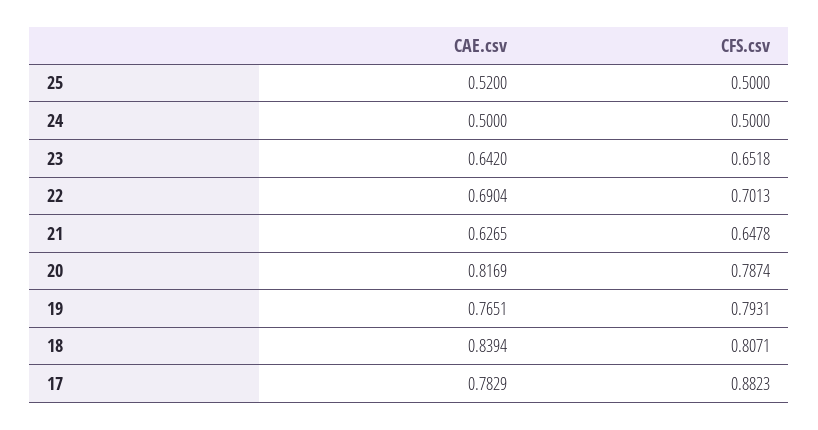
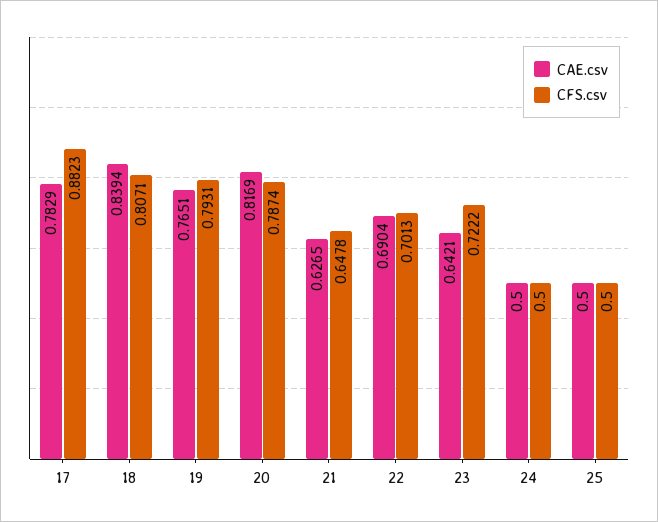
CAE.csv, 25: 0.52 -> 0.5
CAE.csv, 23: 0.642 -> 0.6421
CFS.csv, 23: 0.6518 -> 0.7222

